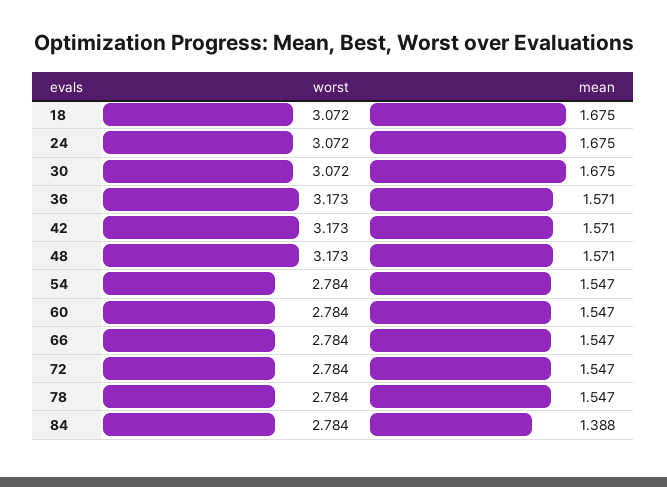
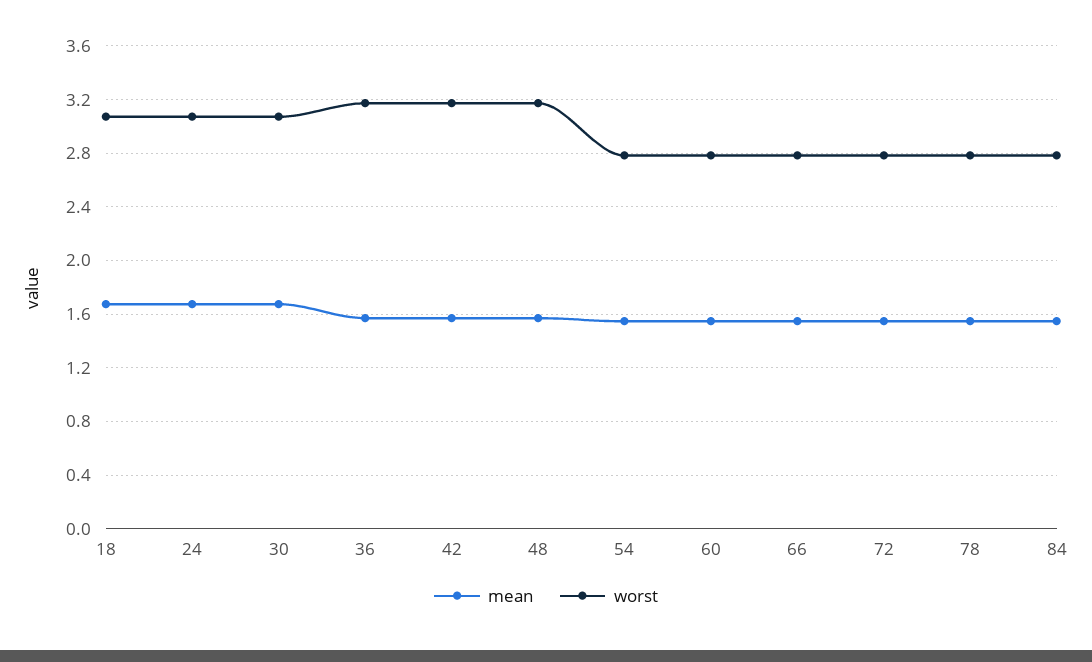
mean, 84: 1.388 -> 1.55

